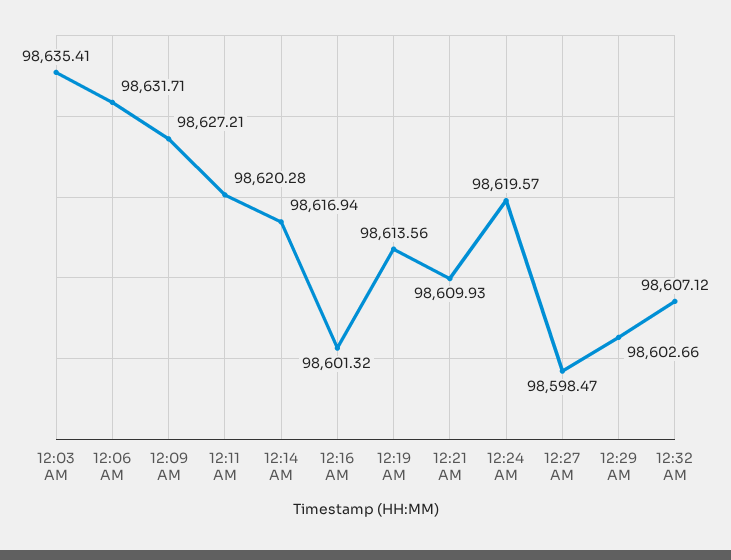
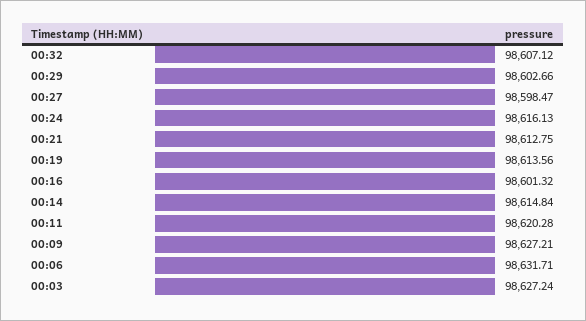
12:03 AM: 98635.41 -> 98627.24
12:14 AM: 98616.94 -> 98614.84
12:21 AM: 98609.93 -> 98612.75
12:24 AM: 98619.57 -> 98616.13

